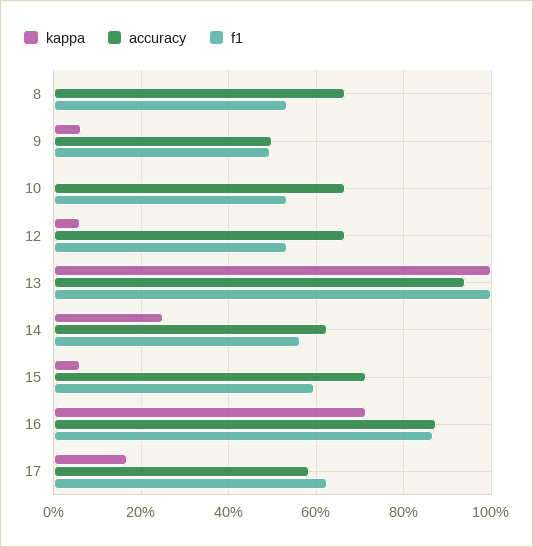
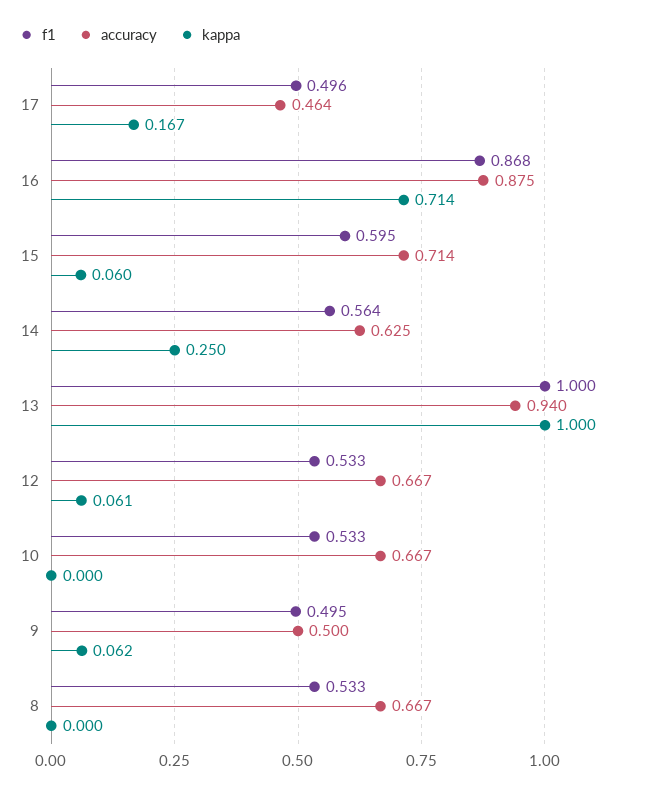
accuracy, 17: 0.58 -> 0.464
f1, 17: 0.62 -> 0.496

